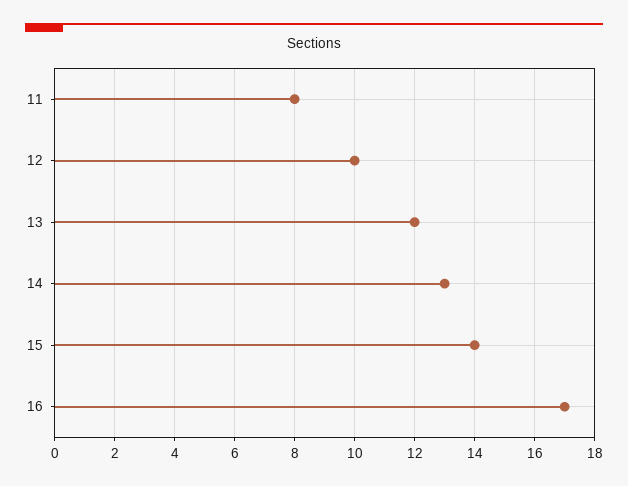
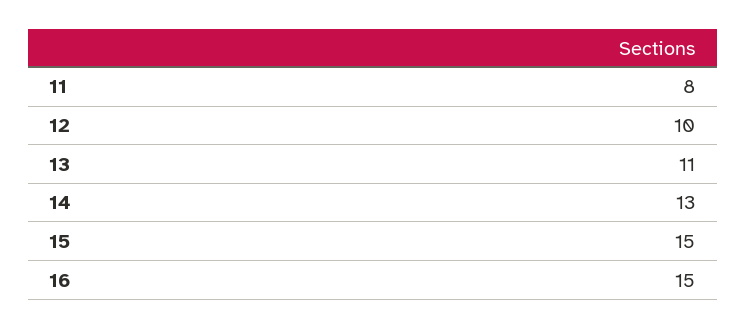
13: 12 -> 11
15: 14 -> 15
16: 17 -> 15

